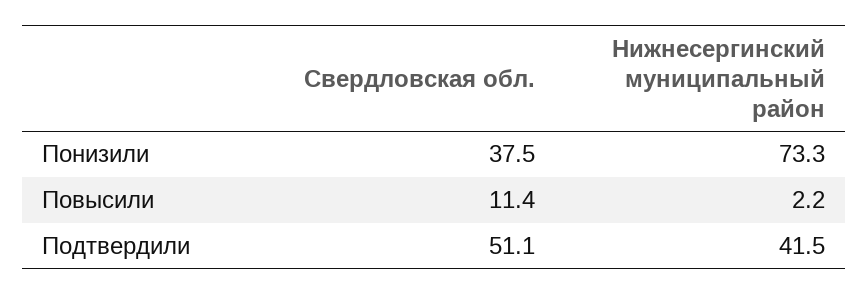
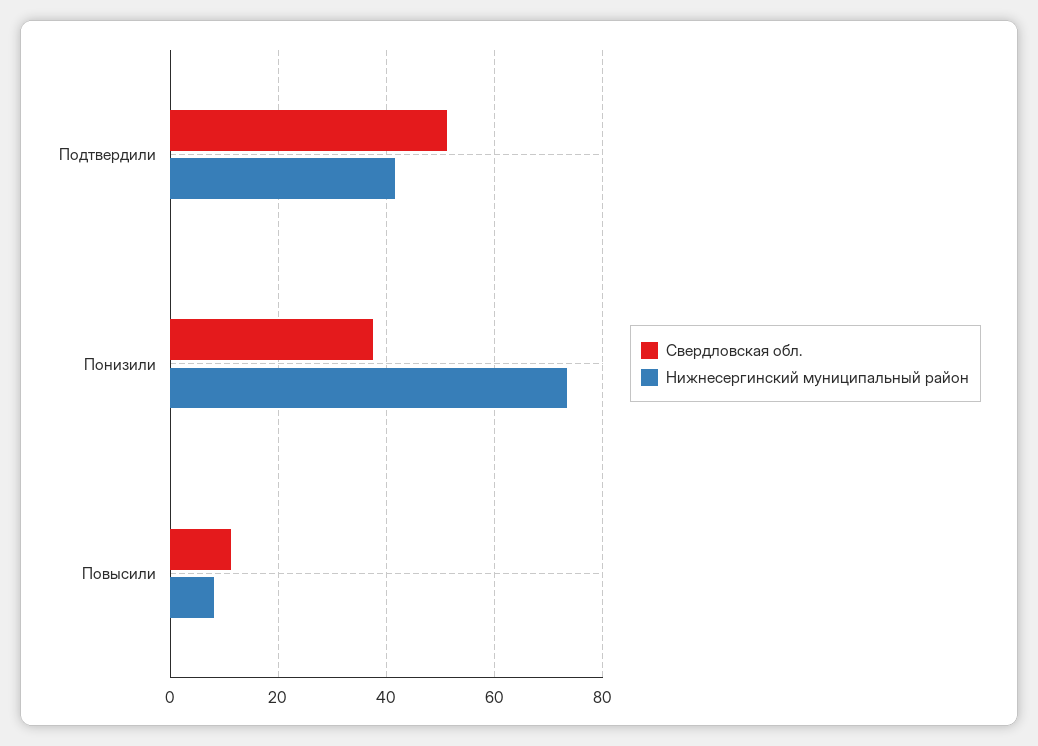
Нижнесергинский муниципальный район, Повысили: 2.2 -> 8

